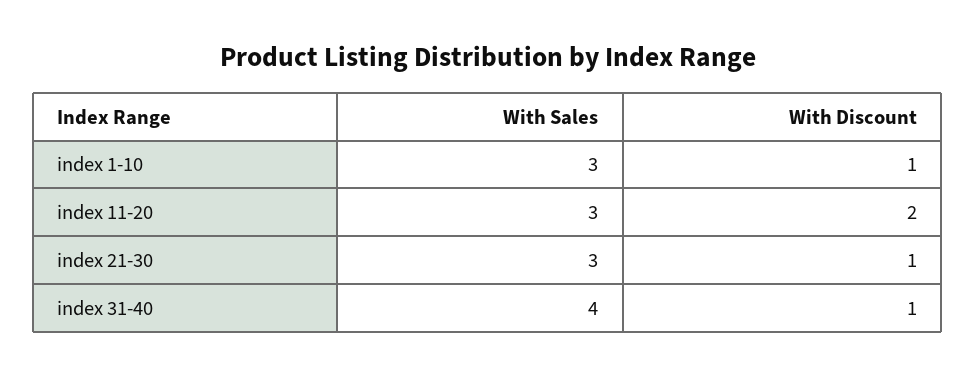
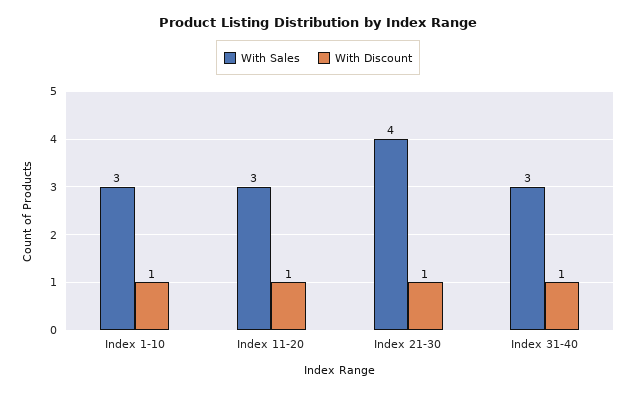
With Discount, index 11-20: 2 -> 1
With Sales, index 21-30: 3 -> 4
With Sales, index 31-40: 4 -> 3

